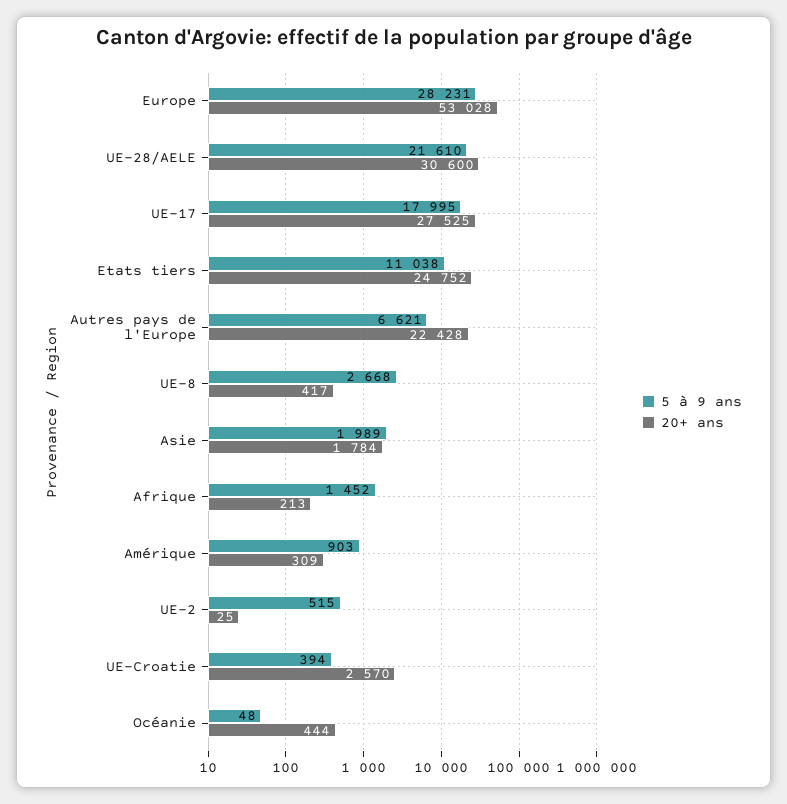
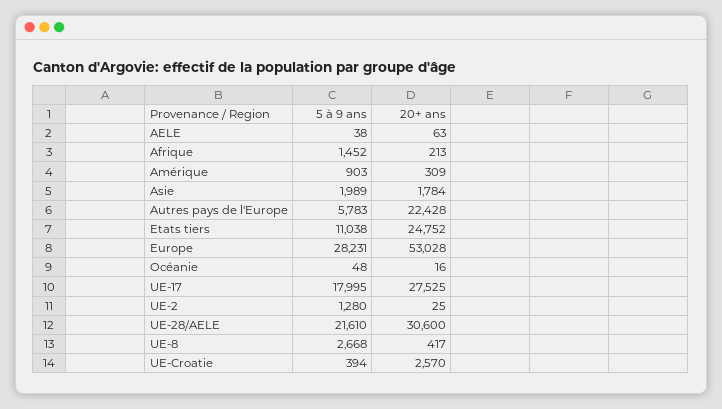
5 à 9 ans, Autres pays de l'Europe: 6621 -> 5783
5 à 9 ans, UE-2: 515 -> 1280
20+ ans, Océanie: 444 -> 16
5 à 9 ans, AELE: none -> 38
20+ ans, AELE: none -> 63

